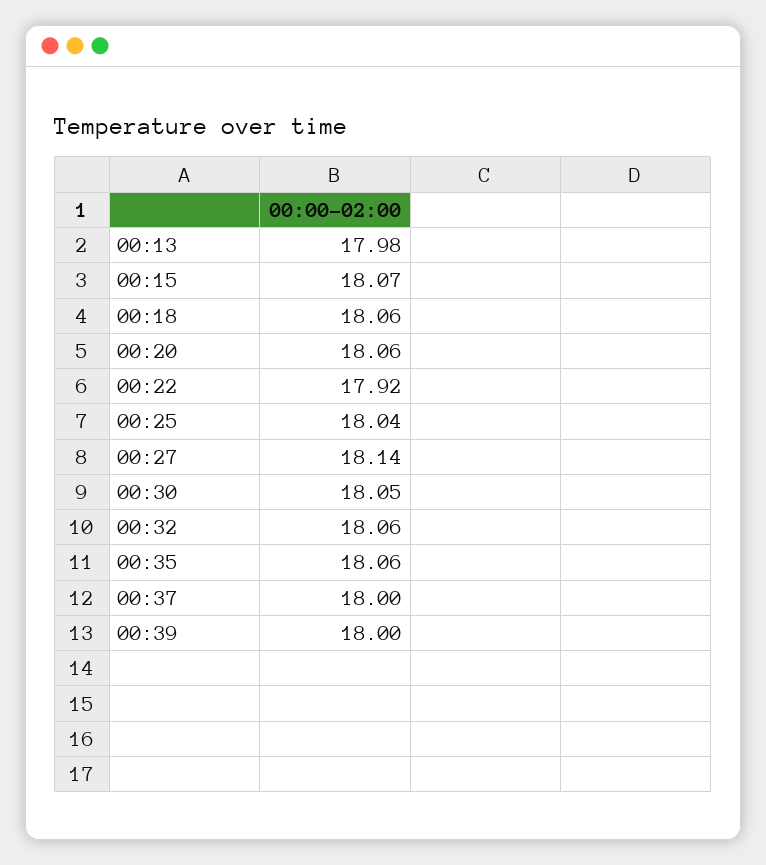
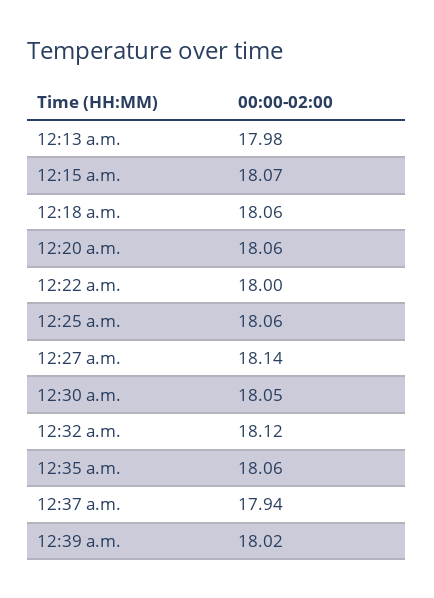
00:22: 17.92 -> 18
00:25: 18.04 -> 18.06
00:32: 18.06 -> 18.12
00:37: 18 -> 17.94
00:39: 18 -> 18.02

